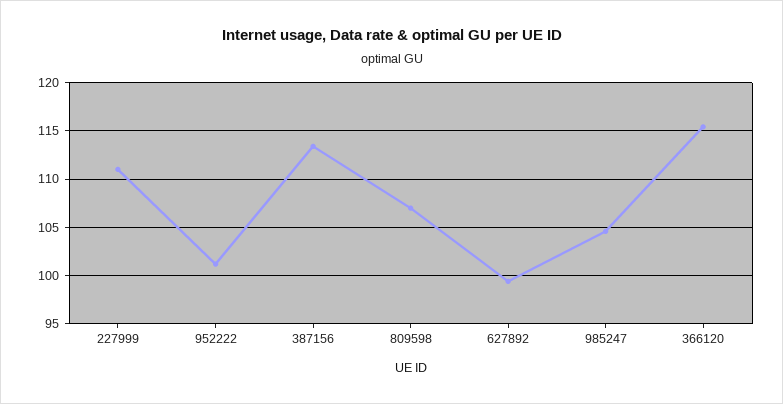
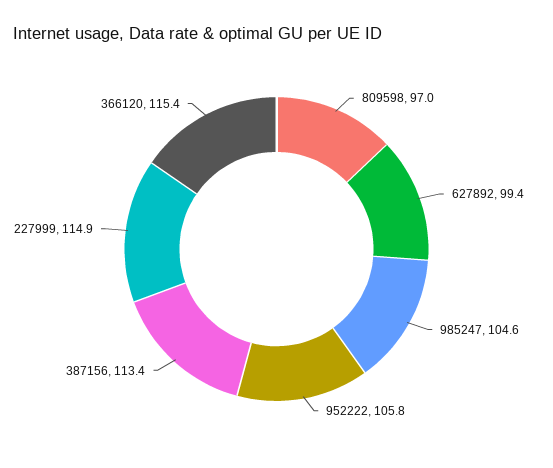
227999: 111 -> 114.9
952222: 101 -> 105.8
809598: 107 -> 97

